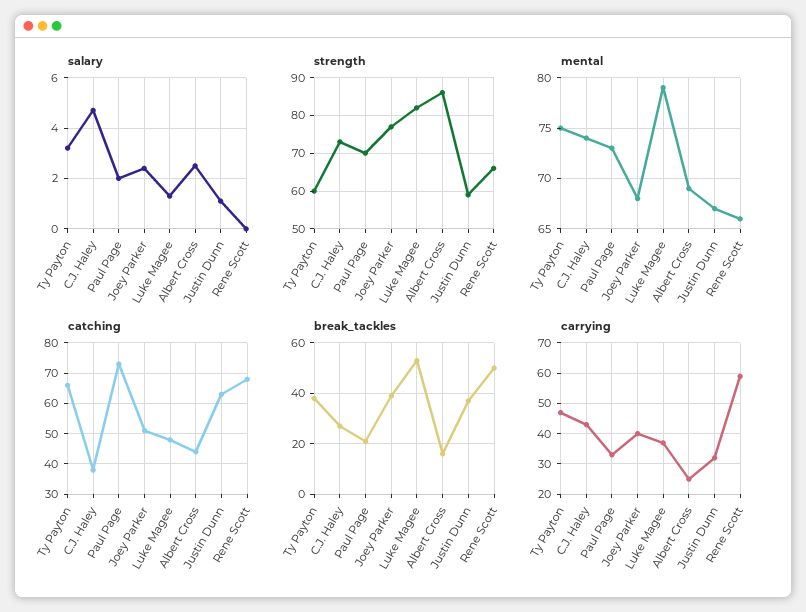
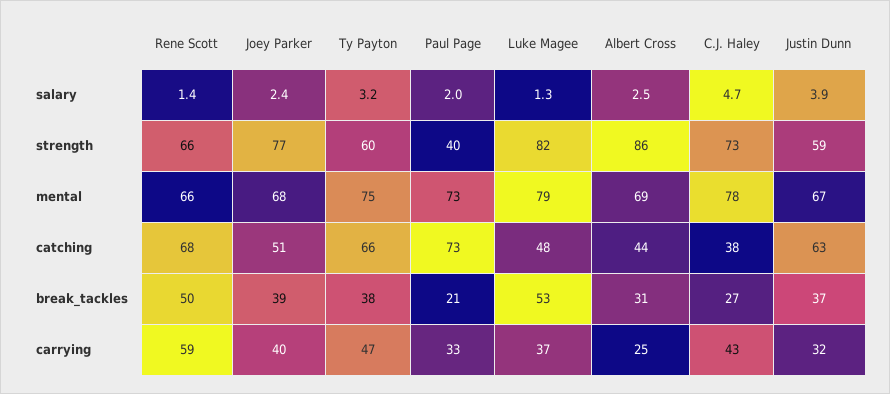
salary, Justin Dunn: 1 -> 3.9
salary, Rene Scott: 0 -> 1.4
strength, Paul Page: 70 -> 40
mental, C.J. Haley: 74 -> 78
break_tackles, Albert Cross: 15 -> 31

